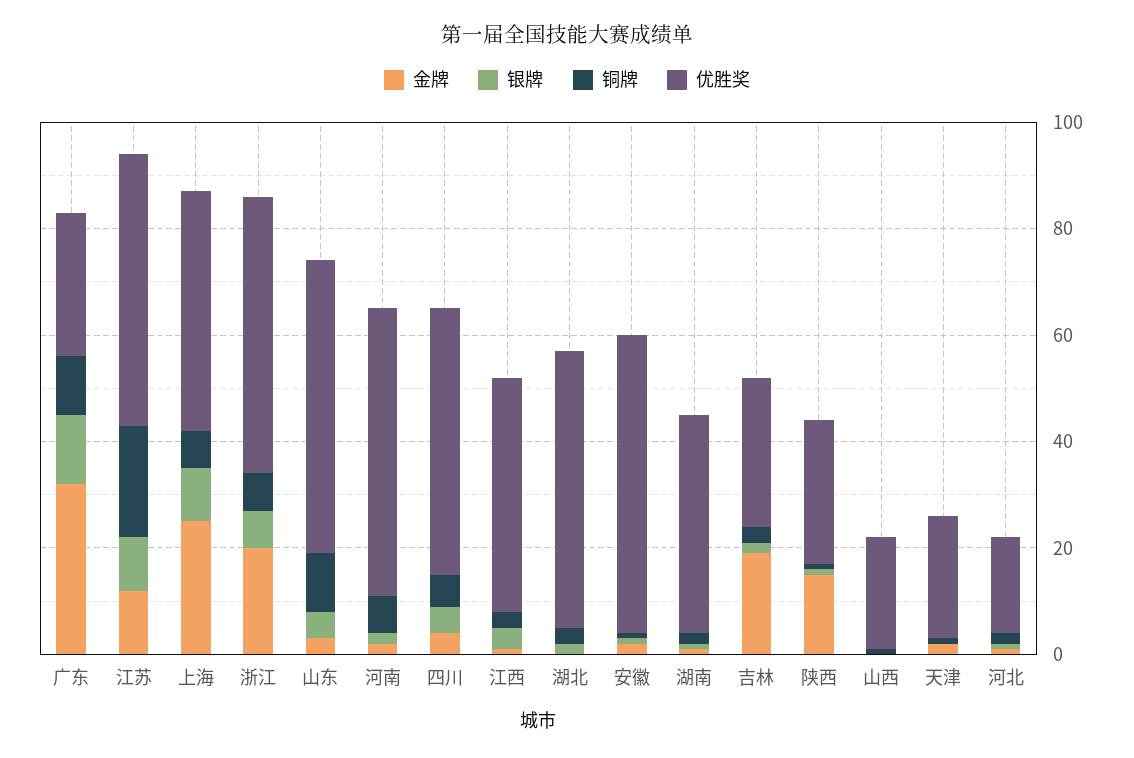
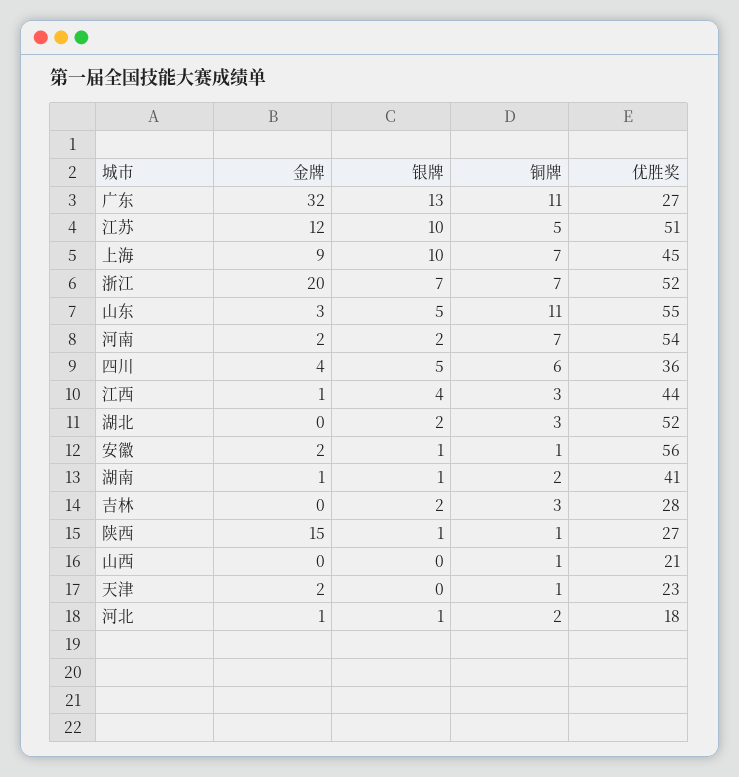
铜牌, 江苏: 20 -> 5
金牌, 上海: 25 -> 9
优胜奖, 四川: 50 -> 36
金牌, 吉林: 20 -> 0

